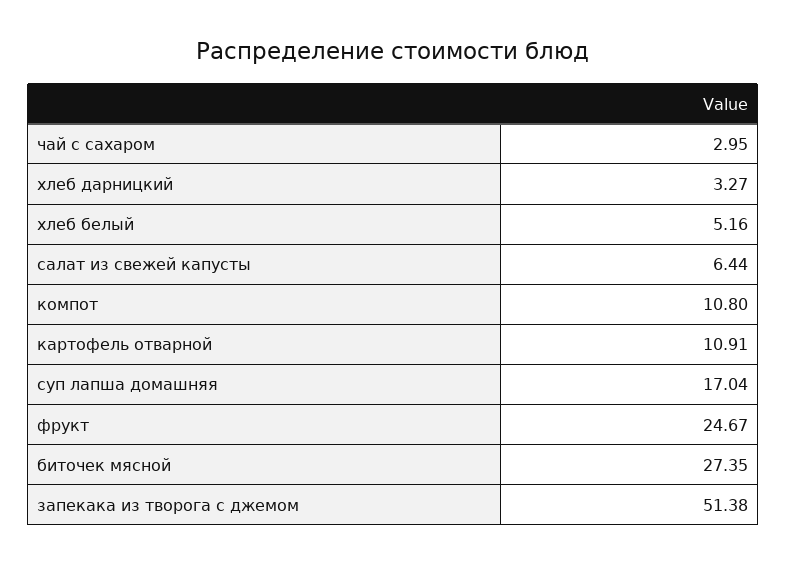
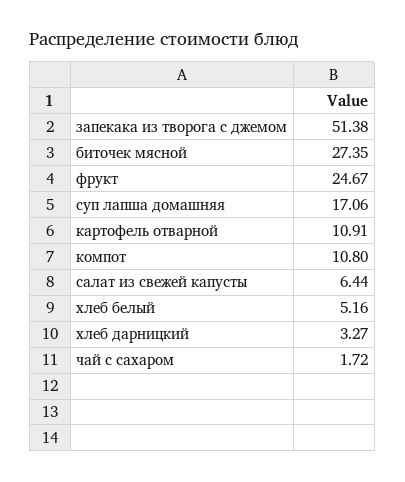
чай с сахаром: 2.95 -> 1.72
суп лапша домашняя: 17.04 -> 17.06

